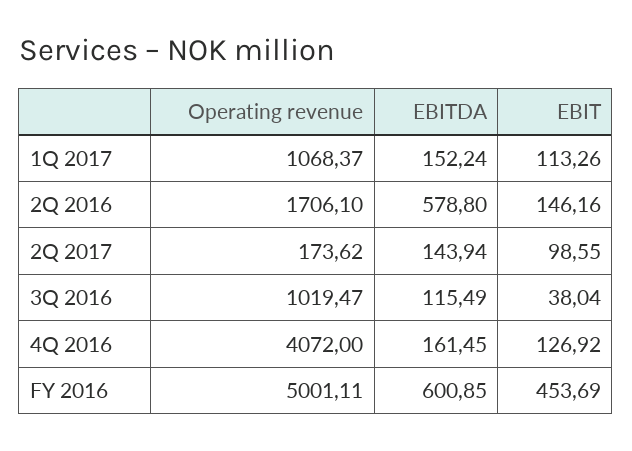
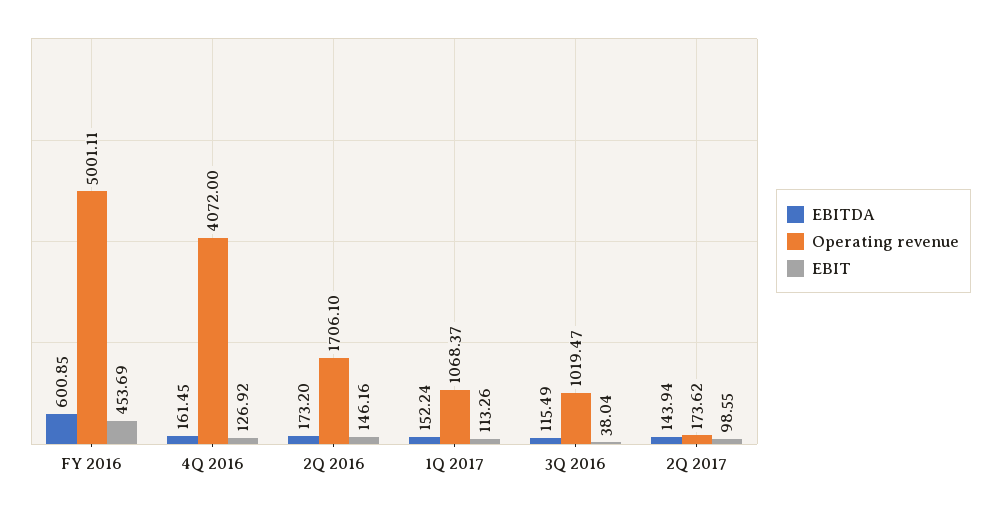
EBITDA, 2Q 2016: 578.8 -> 173.2

